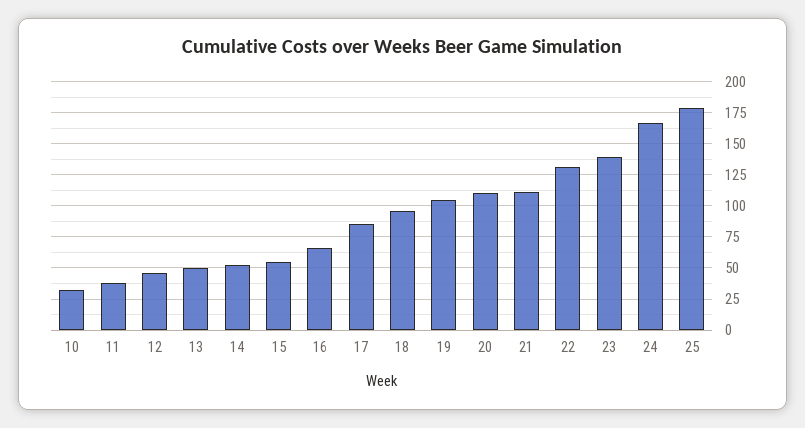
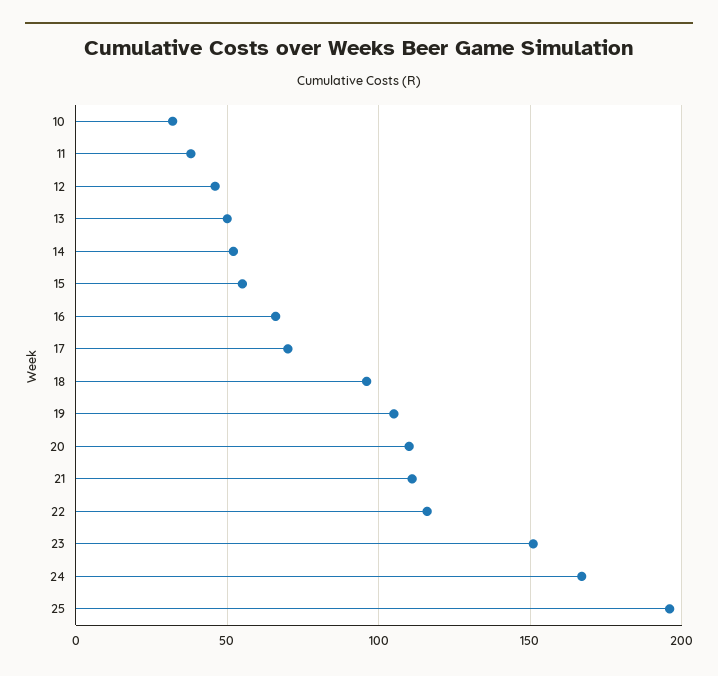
17: 85 -> 70
22: 130 -> 115
23: 140 -> 150
25: 180 -> 195

